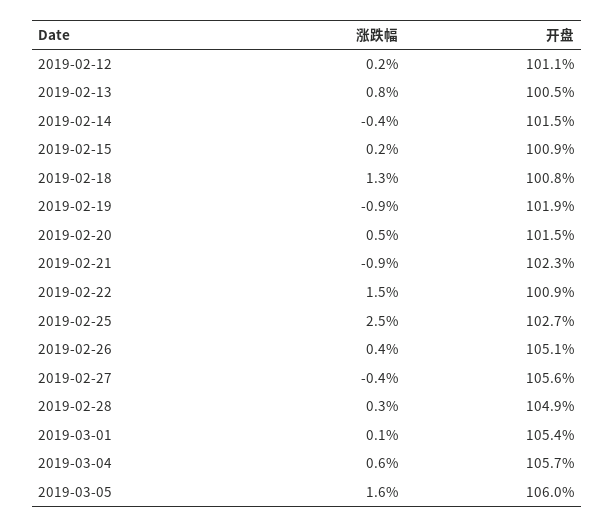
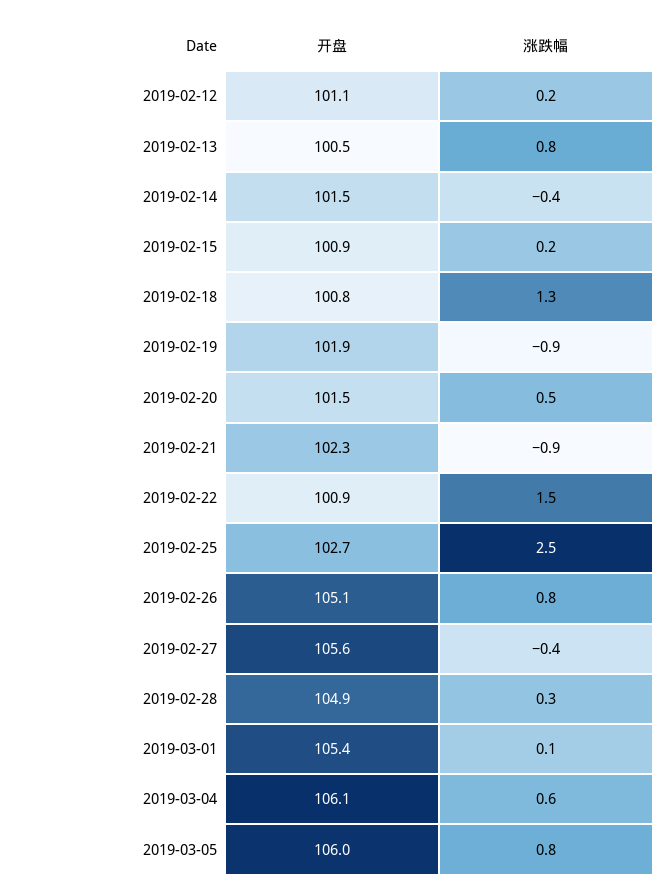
涨跌幅, 2019-02-26: 0.4 -> 0.8
开盘, 2019-03-04: 105.7 -> 106.1
涨跌幅, 2019-03-05: 1.6 -> 0.8

